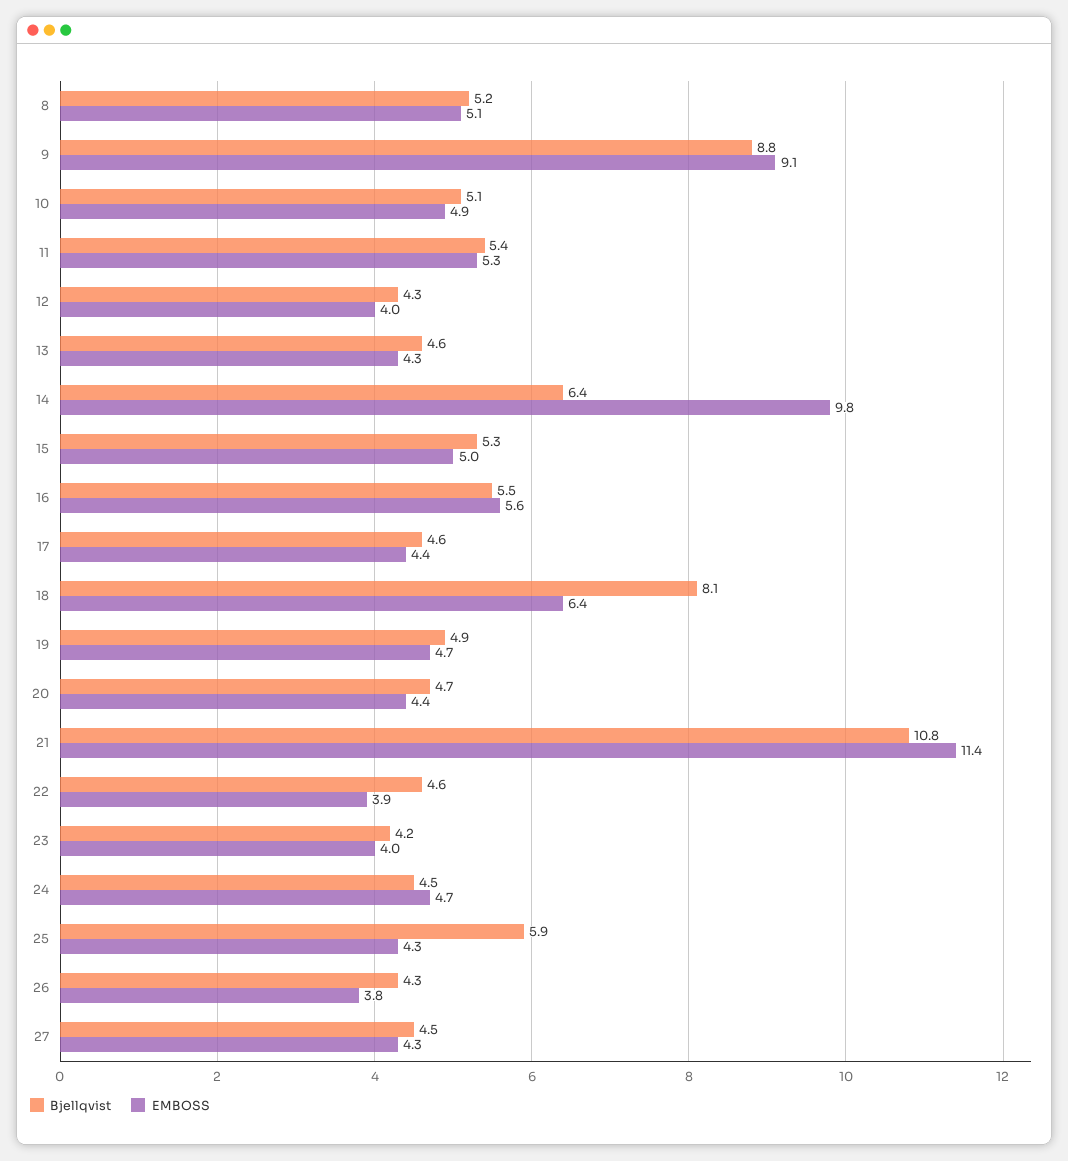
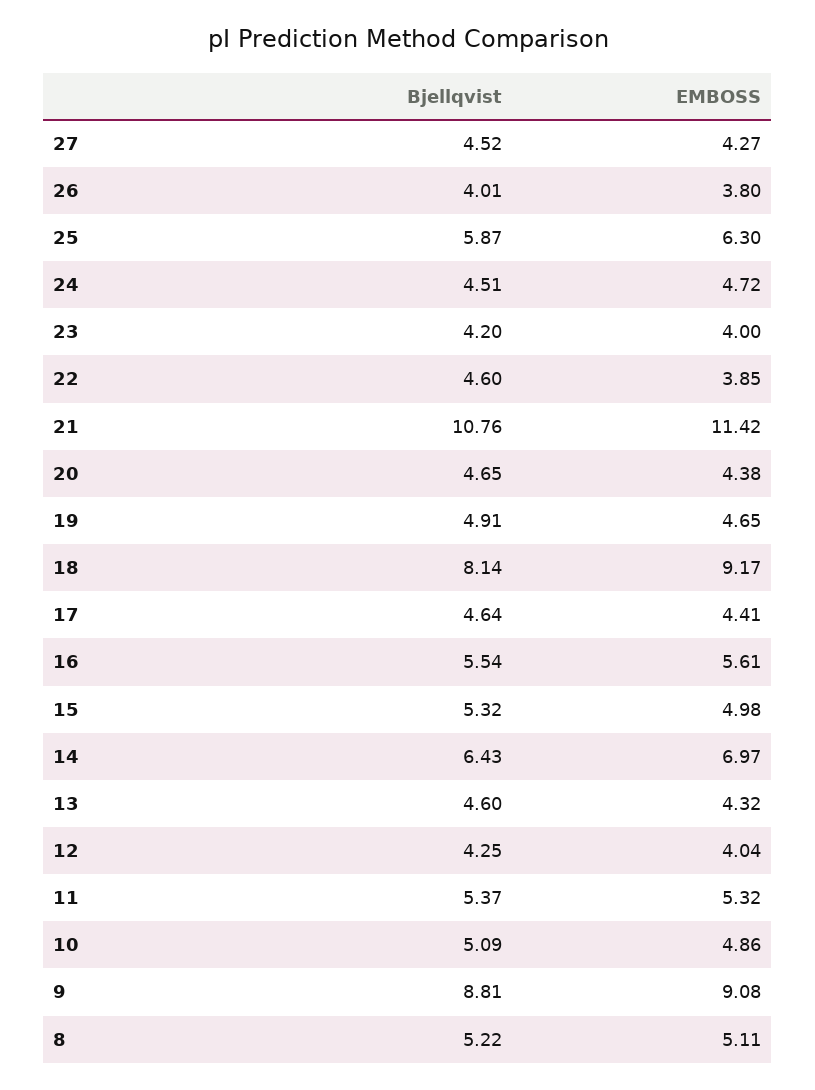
EMBOSS, 14: 9.8 -> 6.97
EMBOSS, 18: 6.4 -> 9.17
EMBOSS, 25: 4.3 -> 6.3
Bjellqvist, 26: 4.3 -> 4.01

